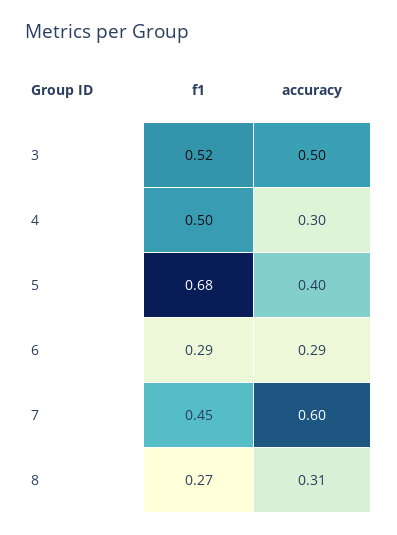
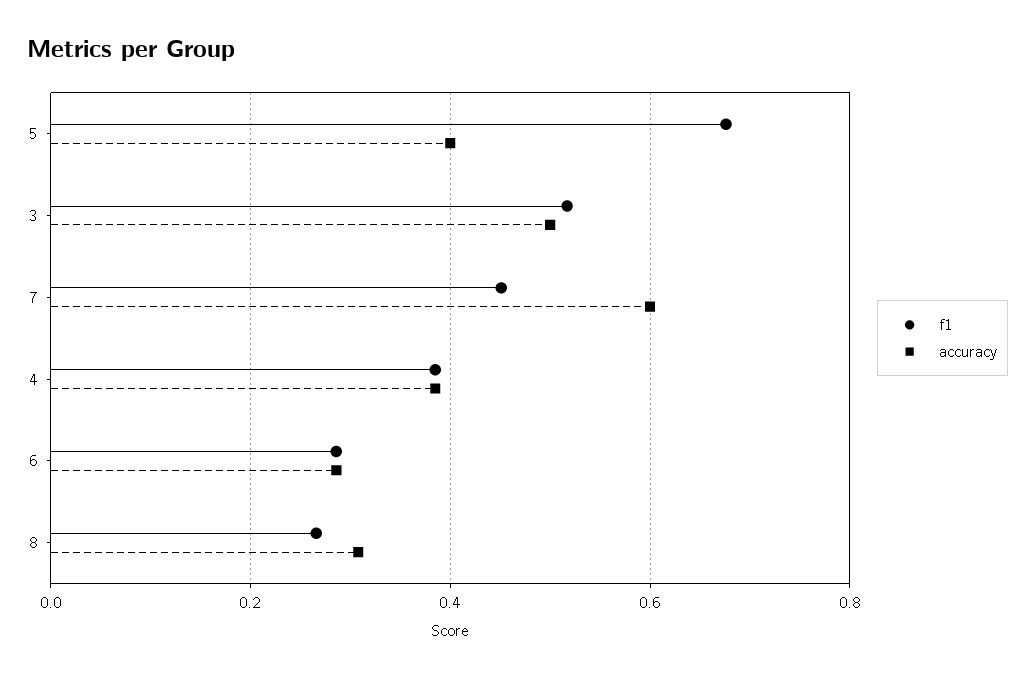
f1, 4: 0.5 -> 0.38
accuracy, 4: 0.3 -> 0.38

